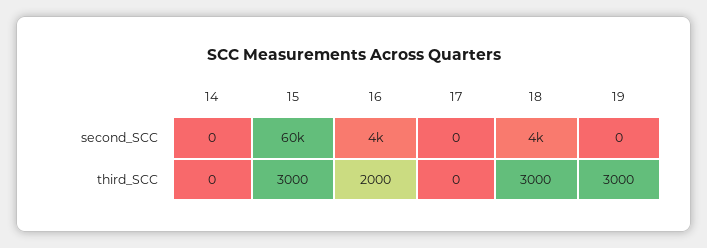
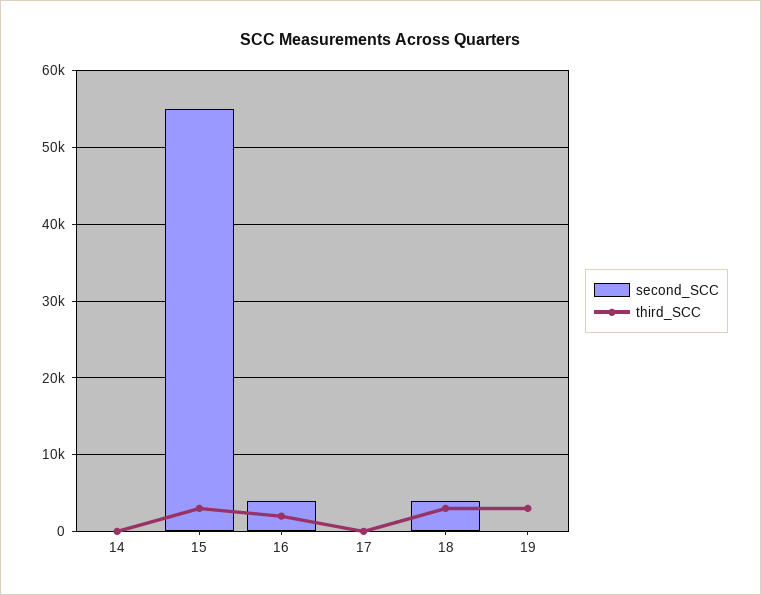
second_SCC, 15: 60000 -> 55000

